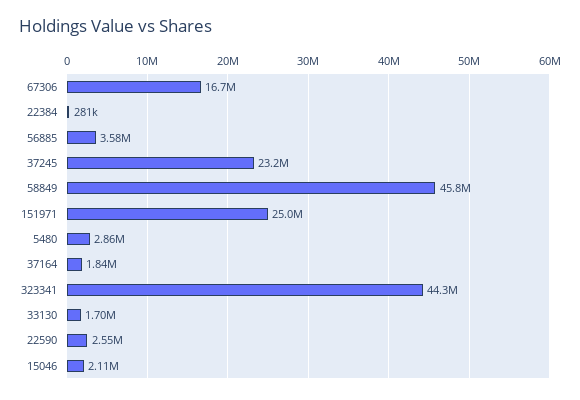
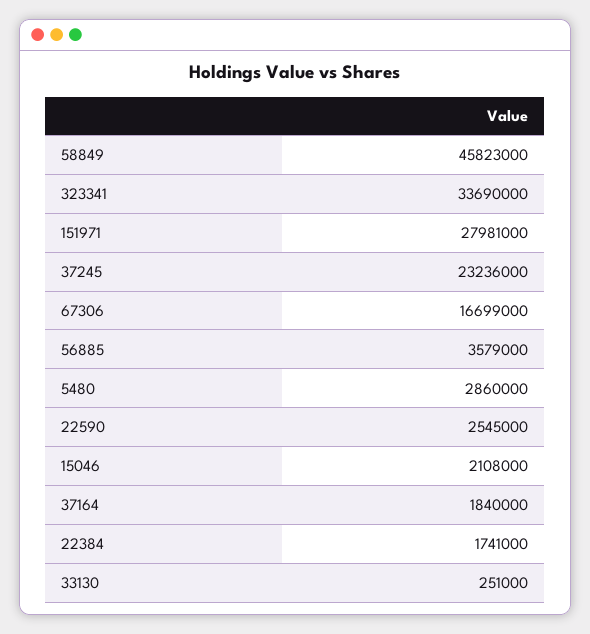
22384: 281000 -> 1741000
151971: 25000000 -> 27981000
323341: 44300000 -> 33690000
33130: 1700000 -> 251000

